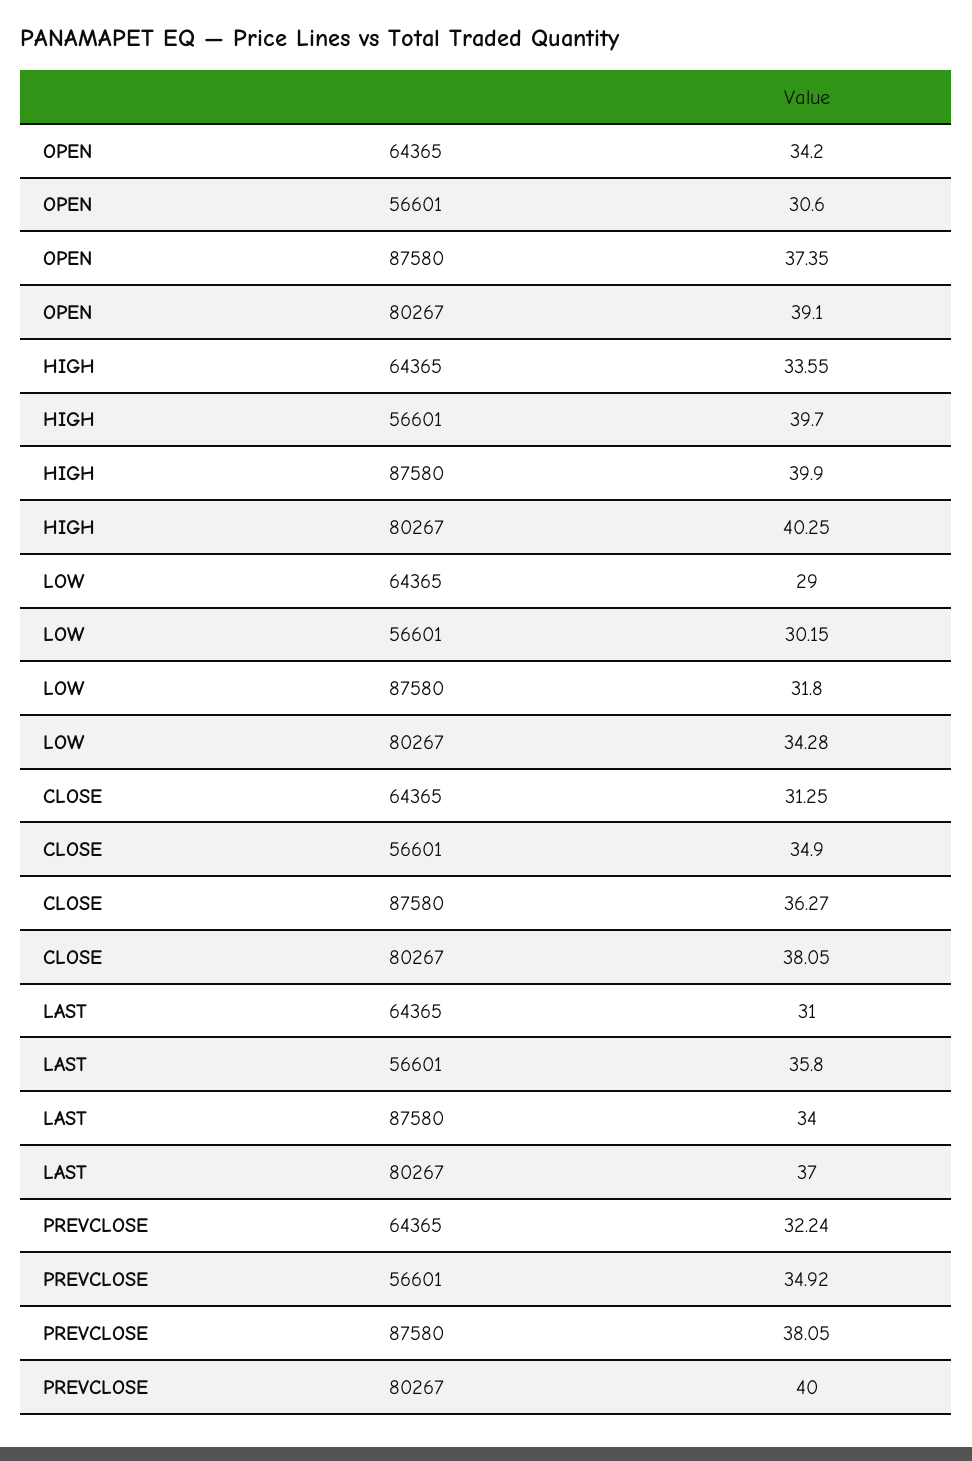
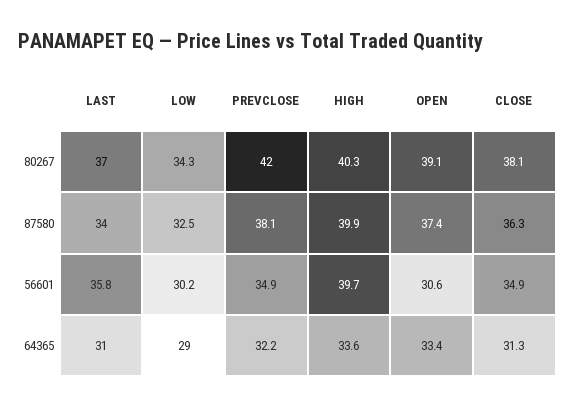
OPEN, 64365: 34.2 -> 33.4
LOW, 87580: 31.8 -> 32.5
PREVCLOSE, 80267: 40 -> 42

